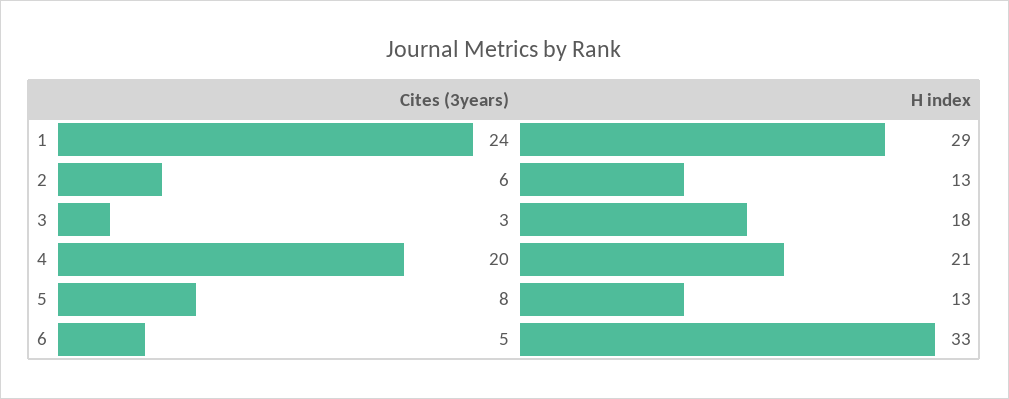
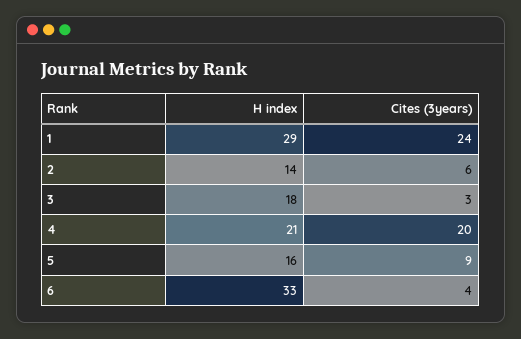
H index, 2: 13 -> 14
Cites (3years), 5: 8 -> 9
H index, 5: 13 -> 16
Cites (3years), 6: 5 -> 4

